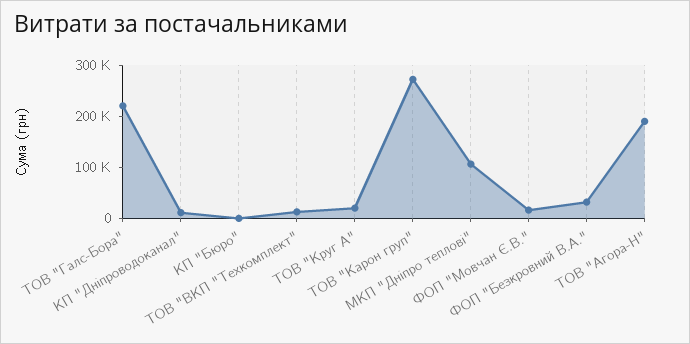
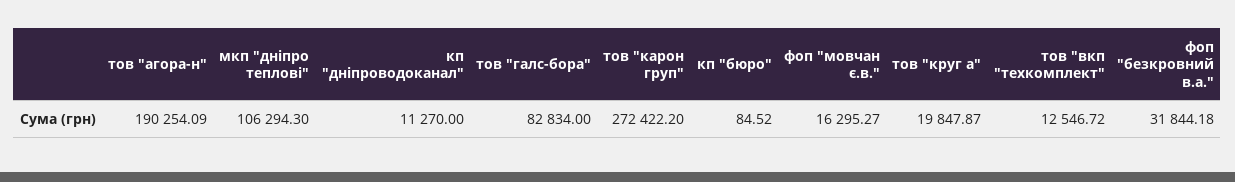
ТОВ "Галс-Бора": 220000 -> 82834

